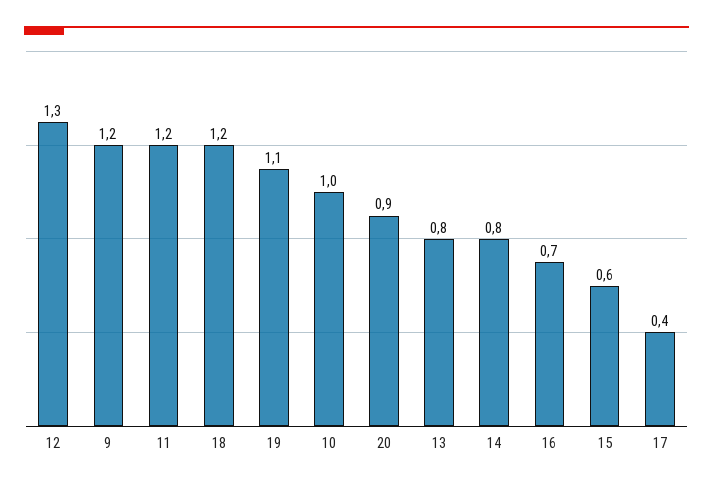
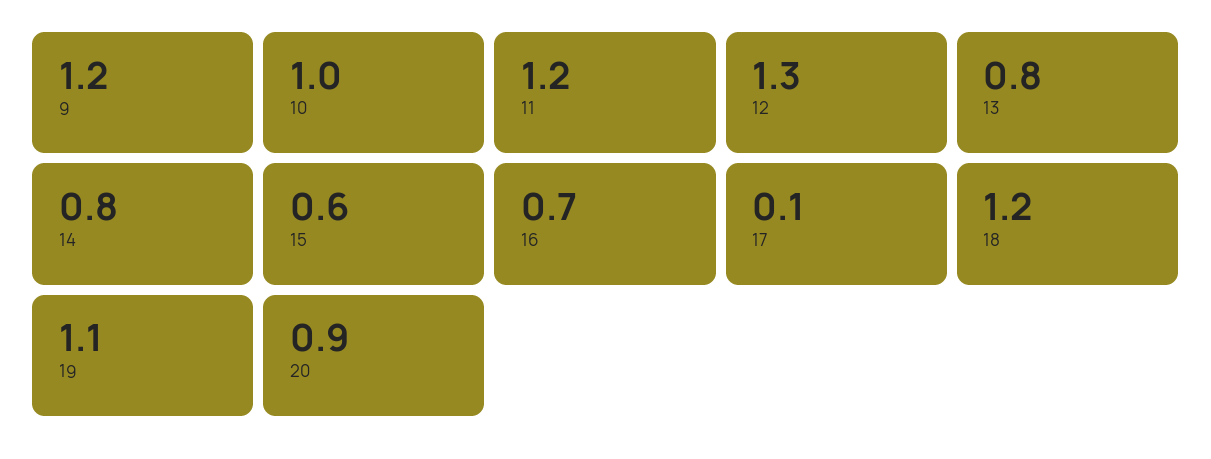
17: 0.4 -> 0.1

